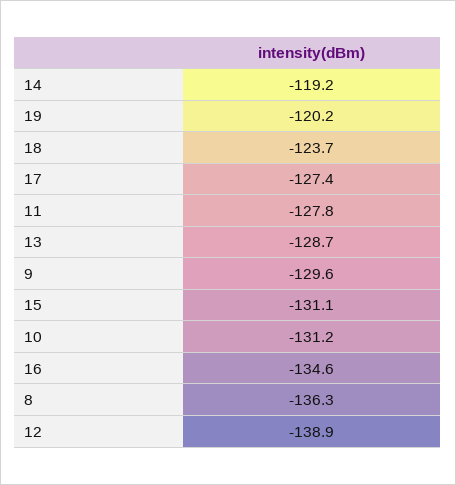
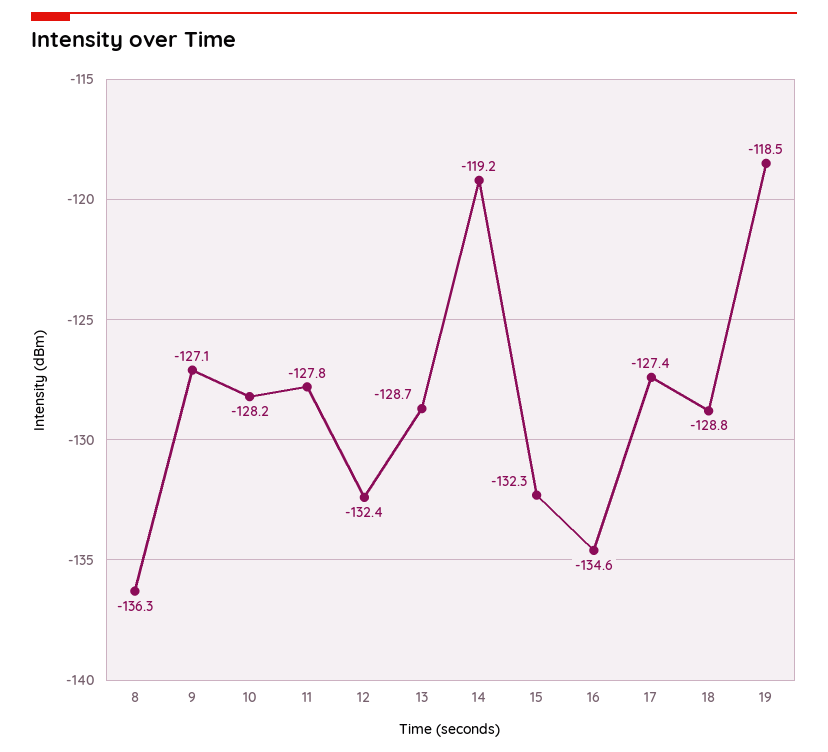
19: -120.2 -> -118.5
18: -123.7 -> -128.8
9: -129.6 -> -127.1
15: -131.1 -> -132.3
10: -131.2 -> -128.2
12: -138.9 -> -132.4

